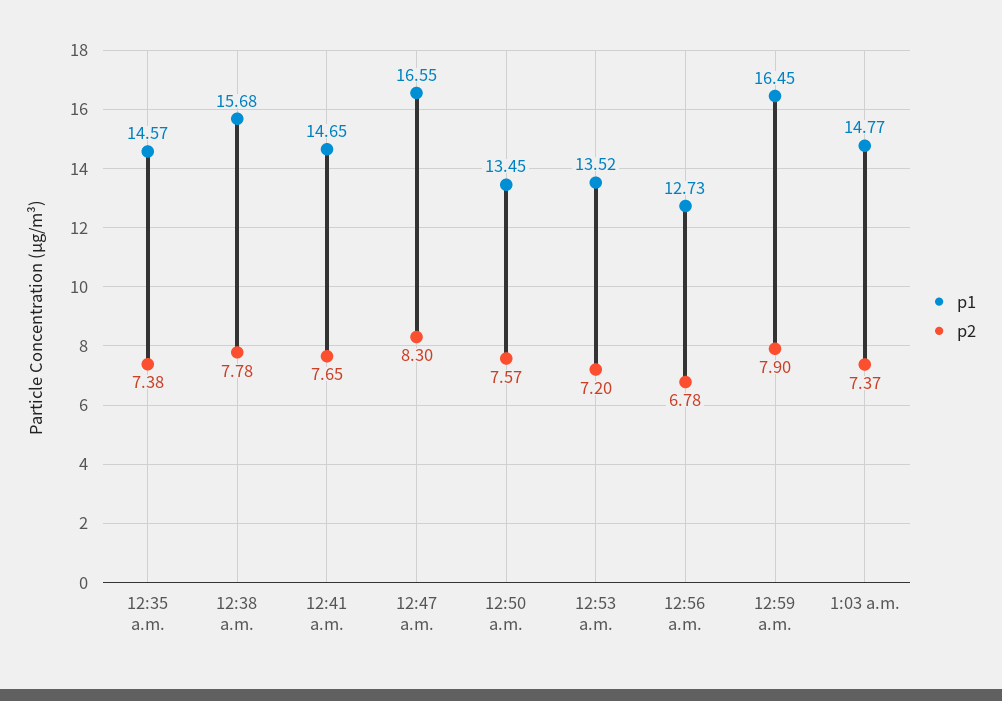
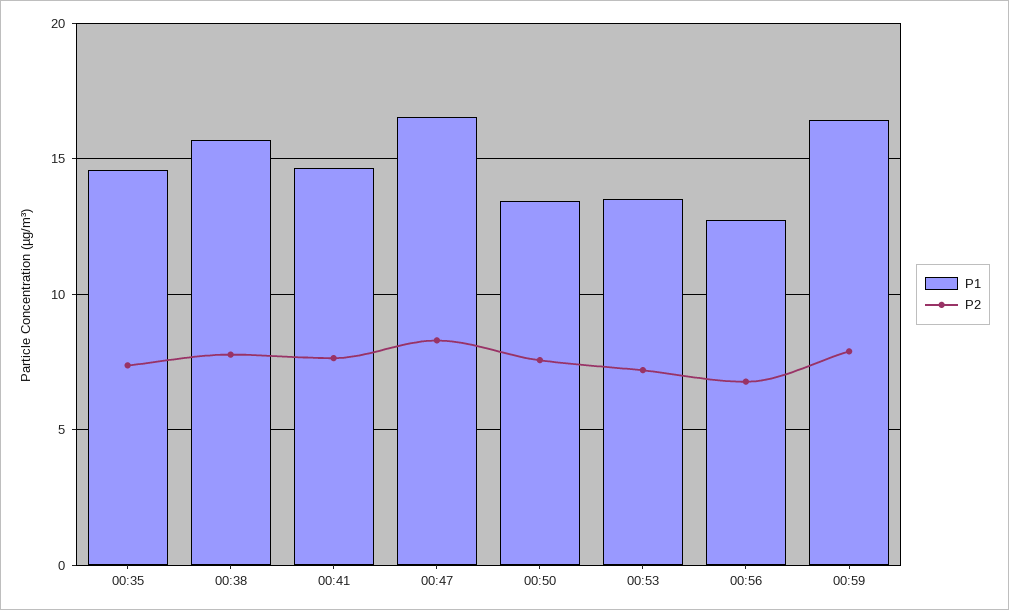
p1, 1:03 a.m.: 14.77 -> none
p2, 1:03 a.m.: 7.37 -> none

